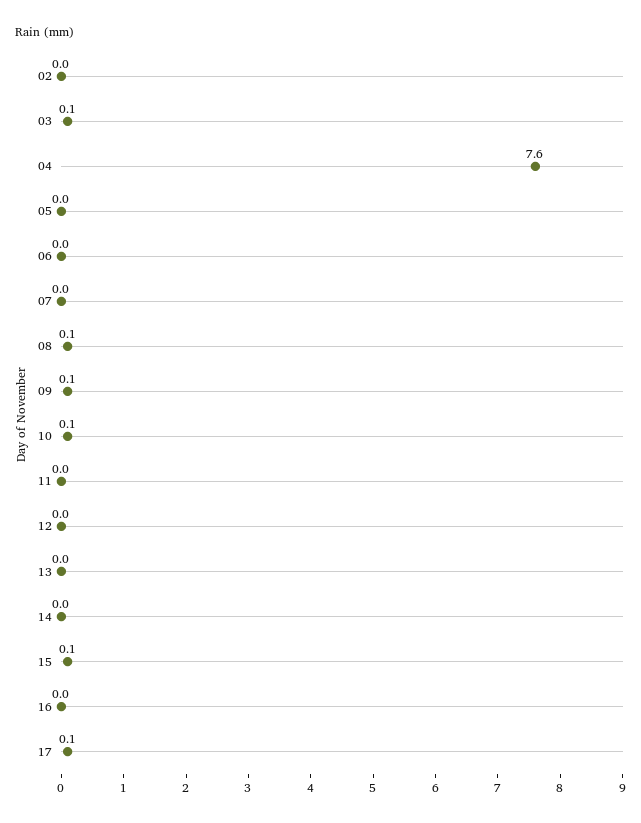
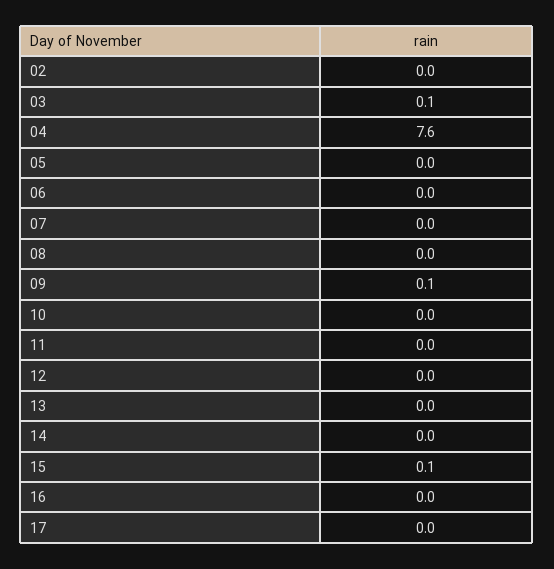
08: 0.1 -> 0
10: 0.1 -> 0
17: 0.1 -> 0

